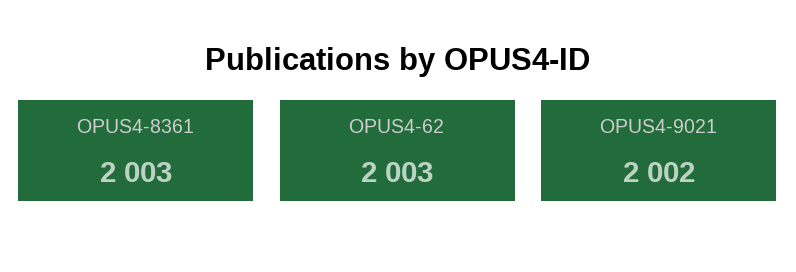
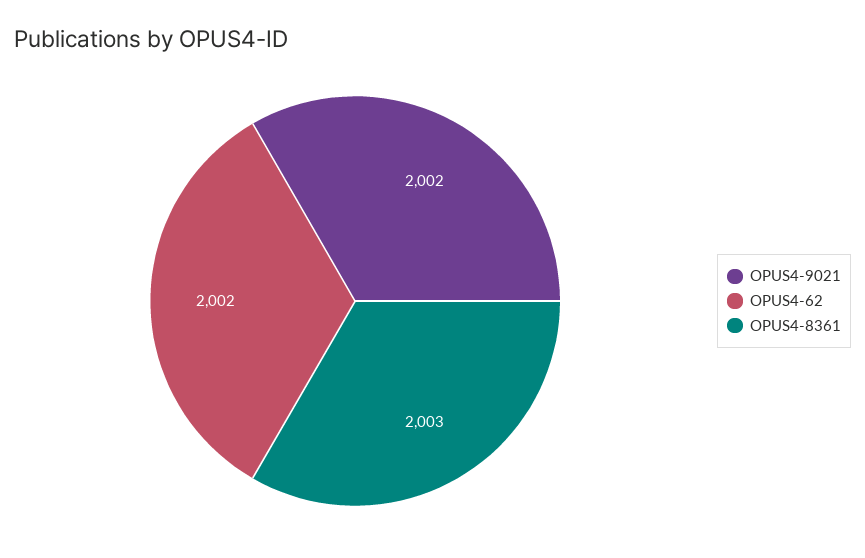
OPUS4-62: 2003 -> 2002

